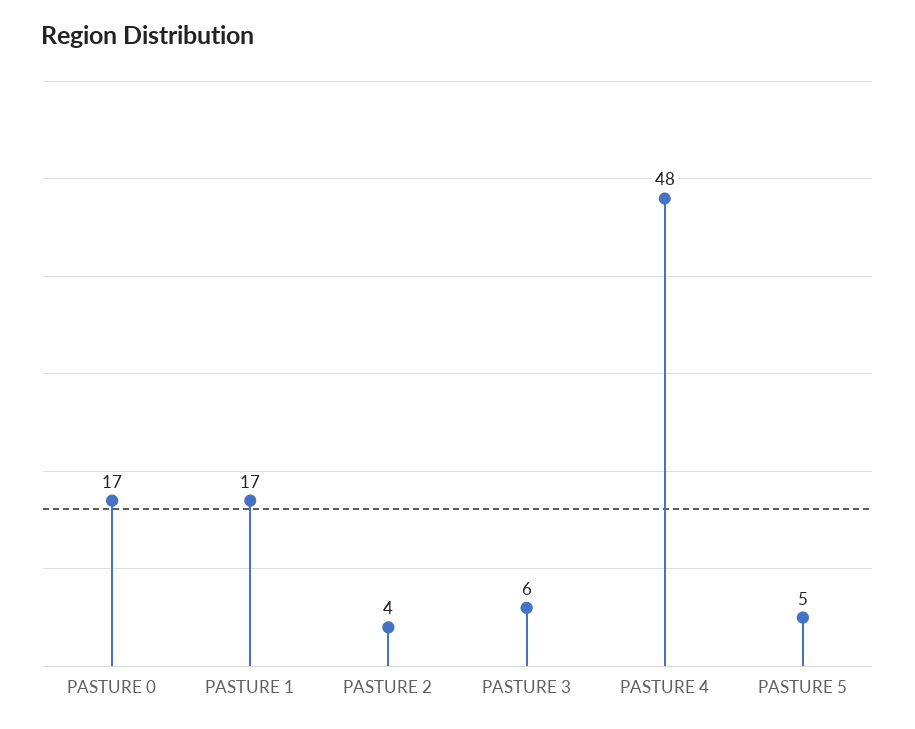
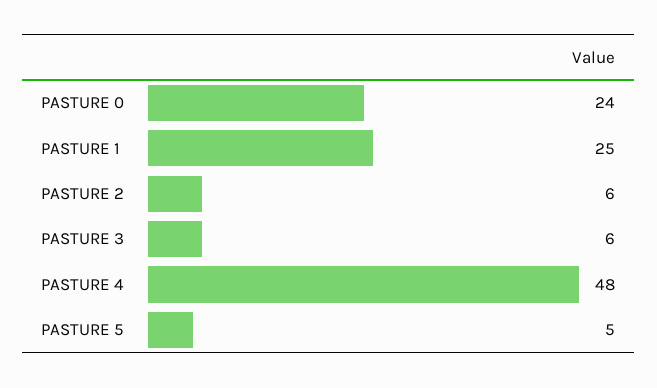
PASTURE 0: 17 -> 24
PASTURE 1: 17 -> 25
PASTURE 2: 4 -> 6

